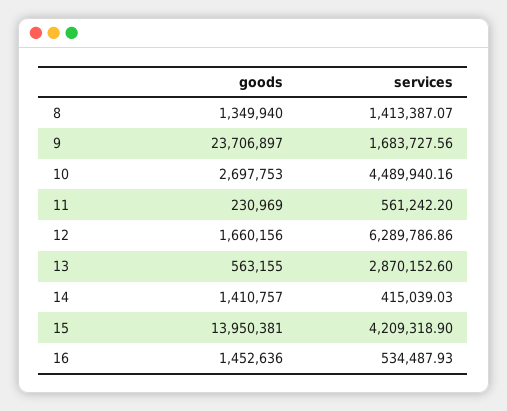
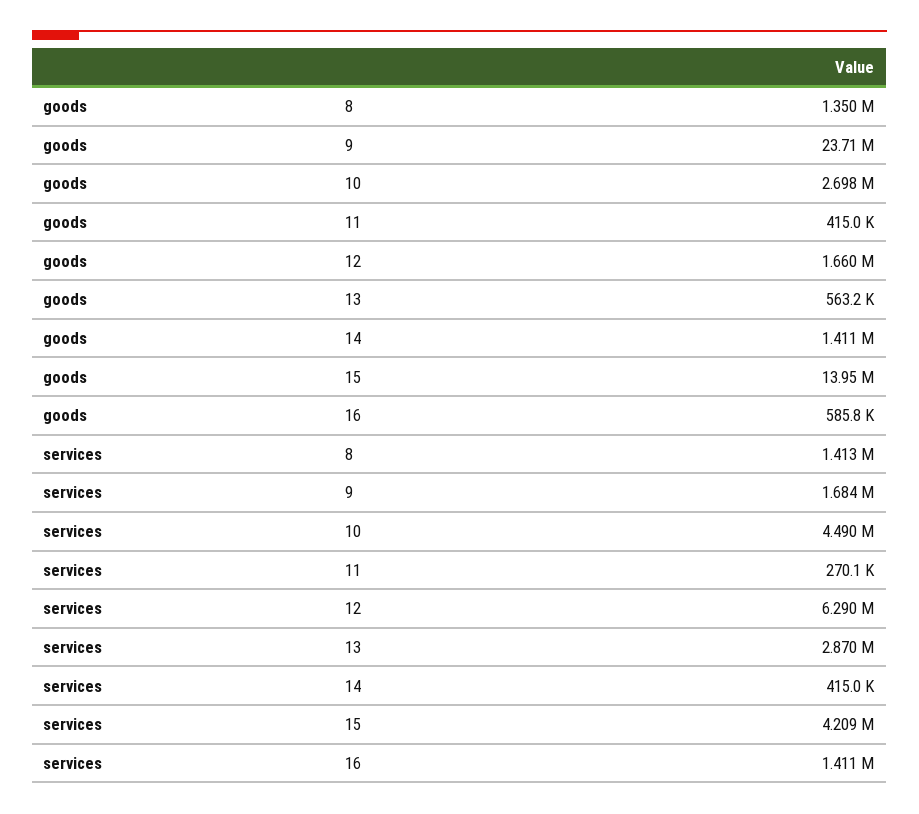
goods, 11: 230969 -> 415000
services, 11: 561242.2 -> 270100
goods, 16: 1452636 -> 585800
services, 16: 534487.93 -> 1411000

